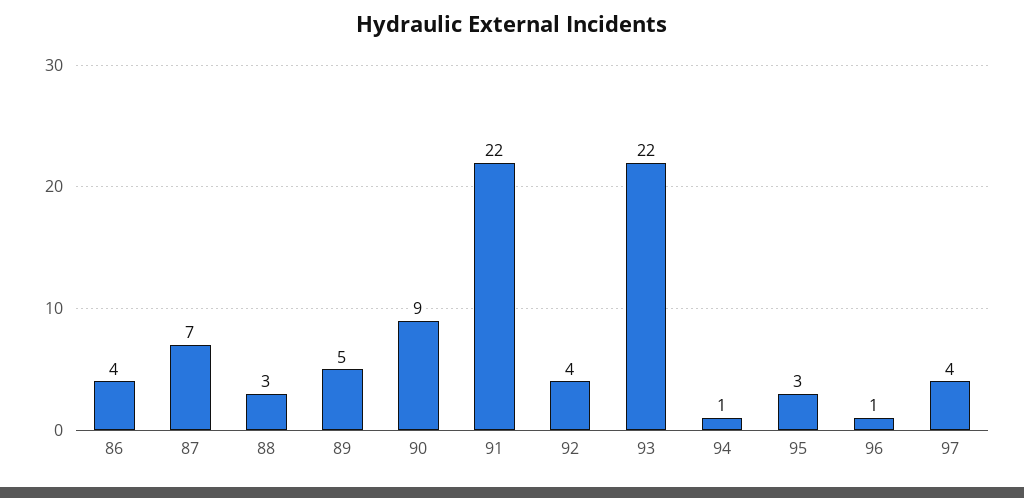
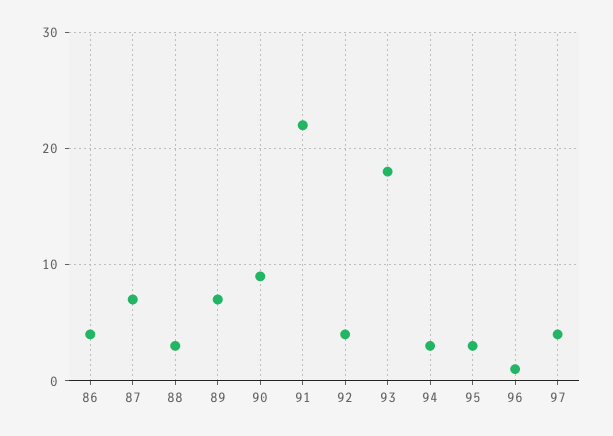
89: 5 -> 7
93: 22 -> 18
94: 1 -> 3

